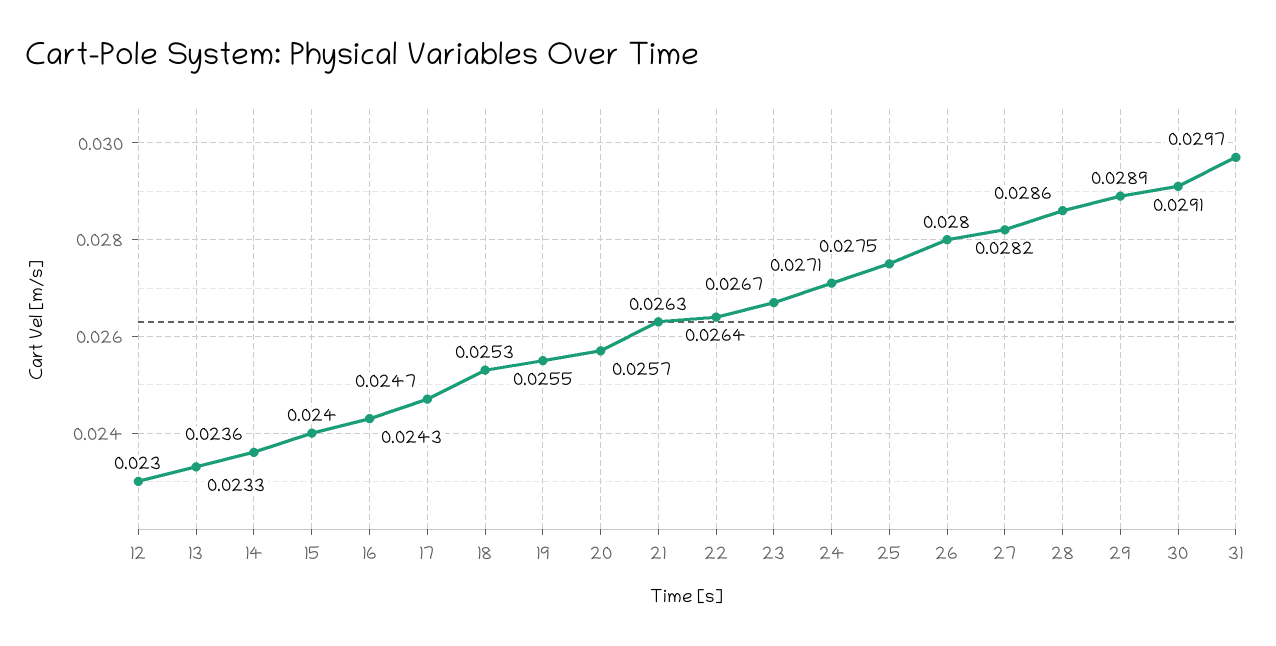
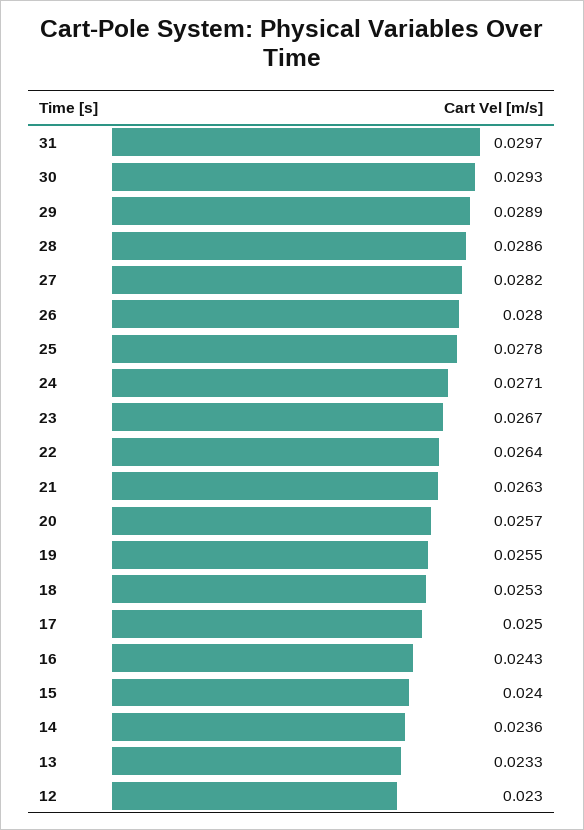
17: 0.0247 -> 0.025
25: 0.0275 -> 0.0278
30: 0.0291 -> 0.0293

